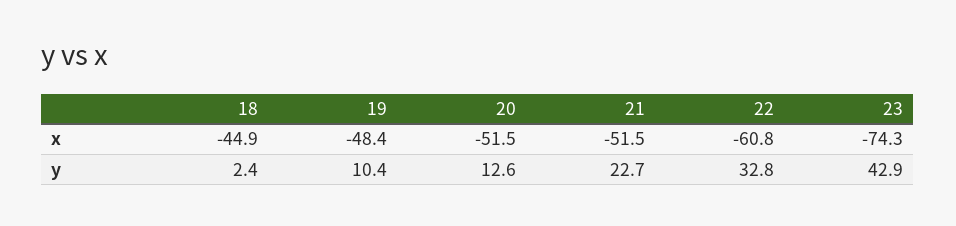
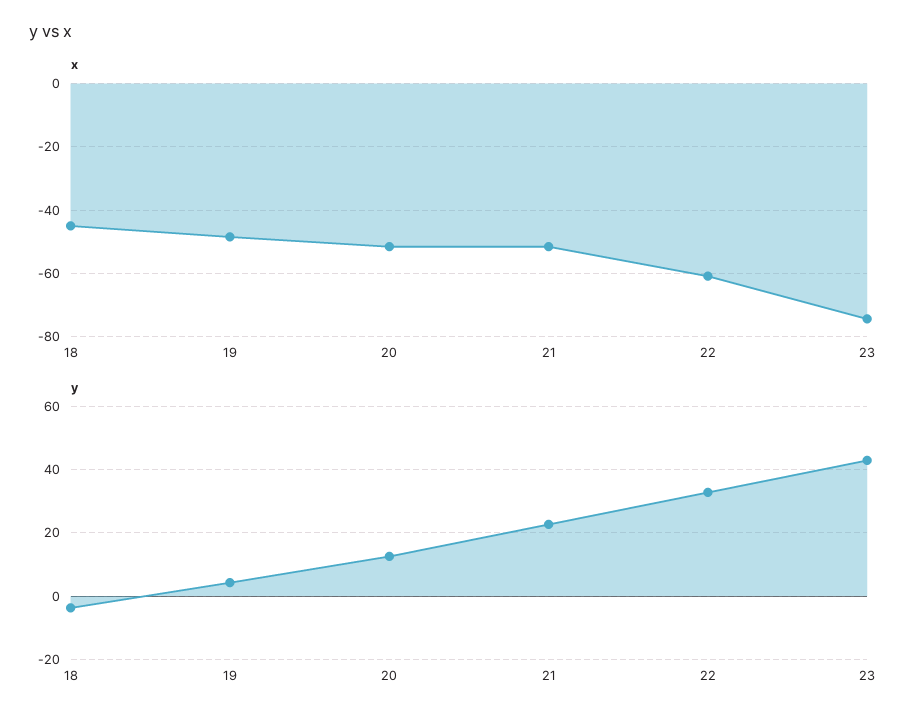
y, 18: 2.4 -> -4
y, 19: 10.4 -> 4

